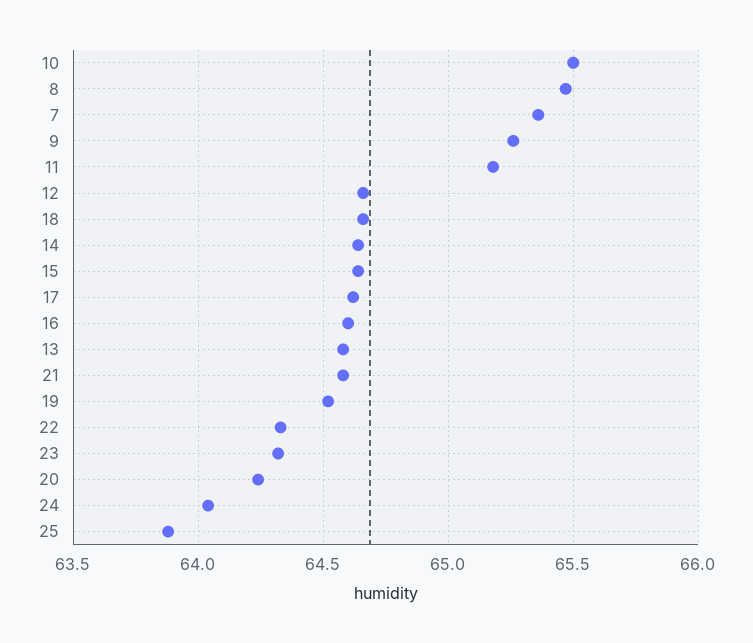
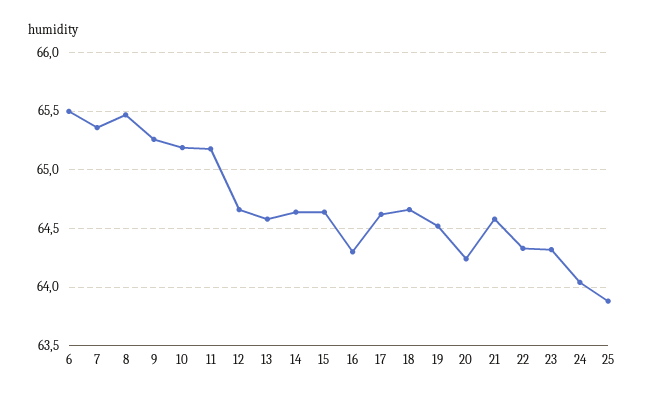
10: 65.5 -> 65.2
16: 64.6 -> 64.3
6: none -> 65.5

